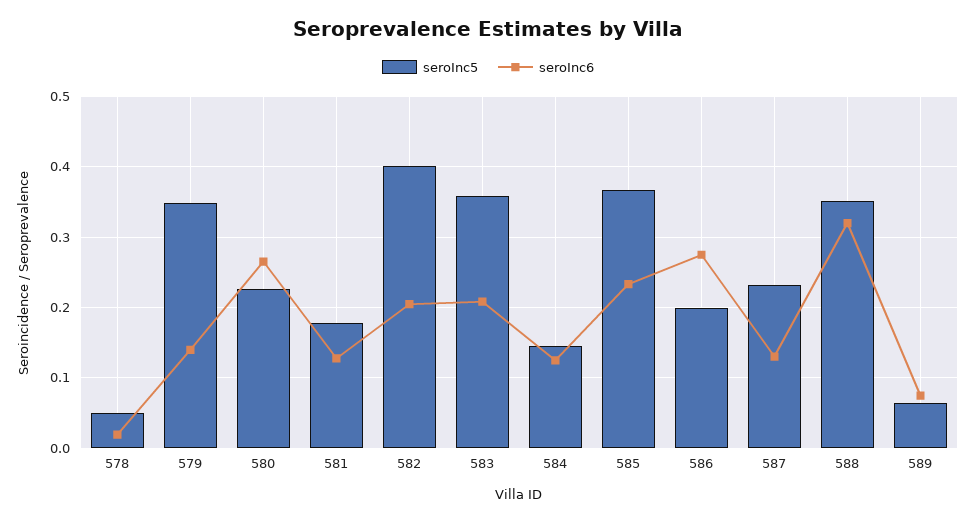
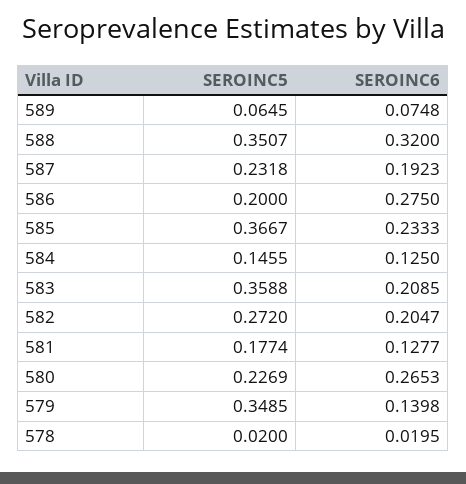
seroInc5, 578: 0.05 -> 0.02
seroInc5, 582: 0.4 -> 0.272
seroInc6, 587: 0.13 -> 0.1923

